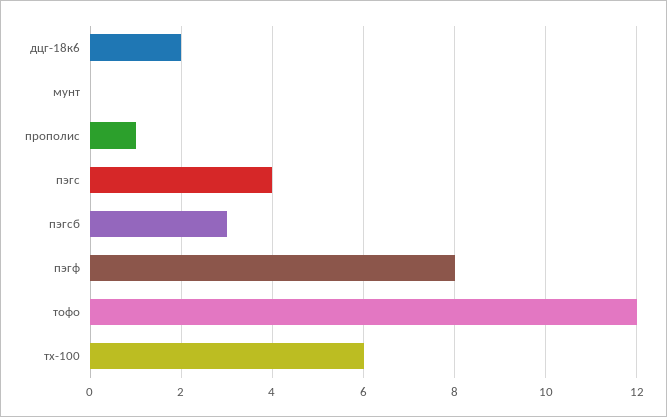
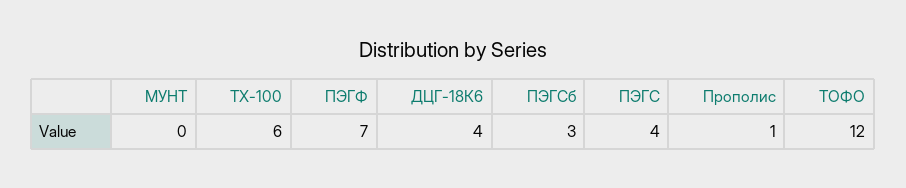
дцг-18к6: 2 -> 4
пэгф: 8 -> 7

